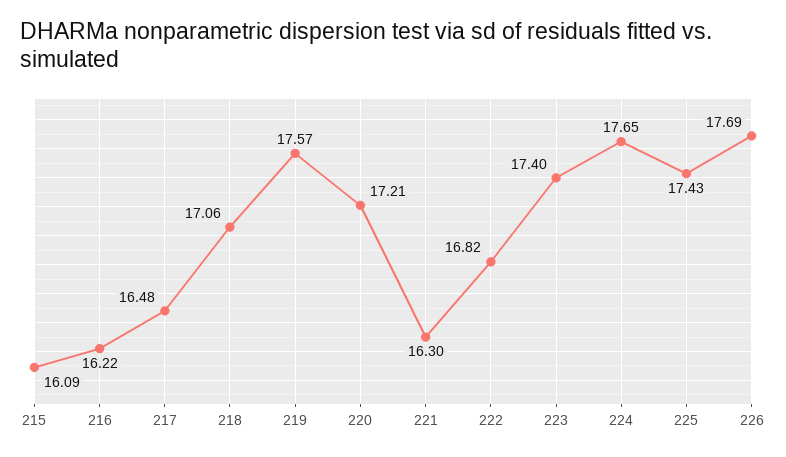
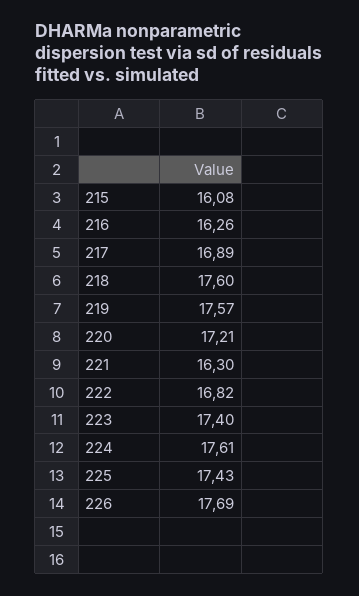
215: 16.09 -> 16.08
216: 16.22 -> 16.26
217: 16.48 -> 16.89
218: 17.06 -> 17.6
224: 17.65 -> 17.61

